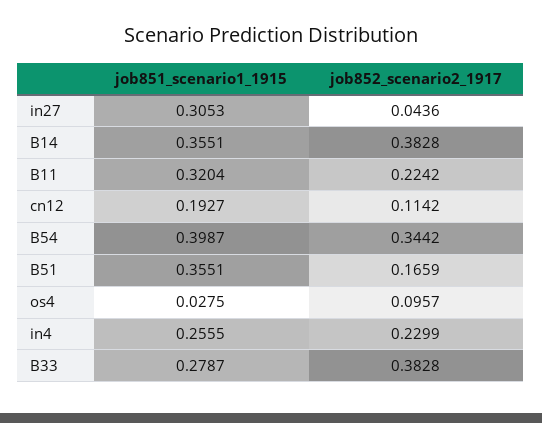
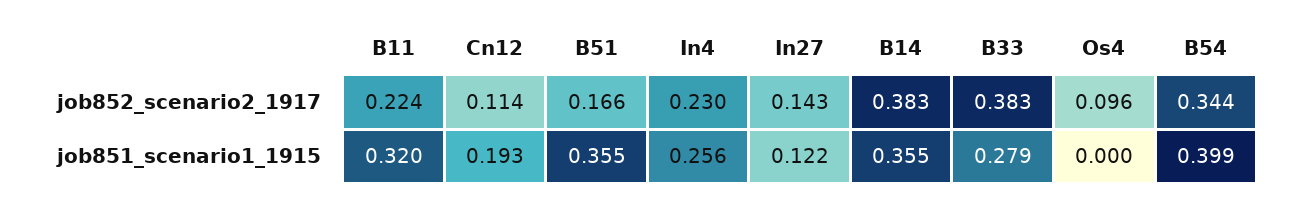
job851_scenario1_1915, in27: 0.3053 -> 0.122
job852_scenario2_1917, in27: 0.0436 -> 0.143
job851_scenario1_1915, os4: 0.0275 -> 0

